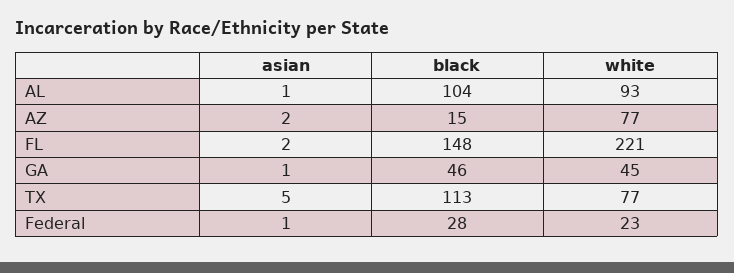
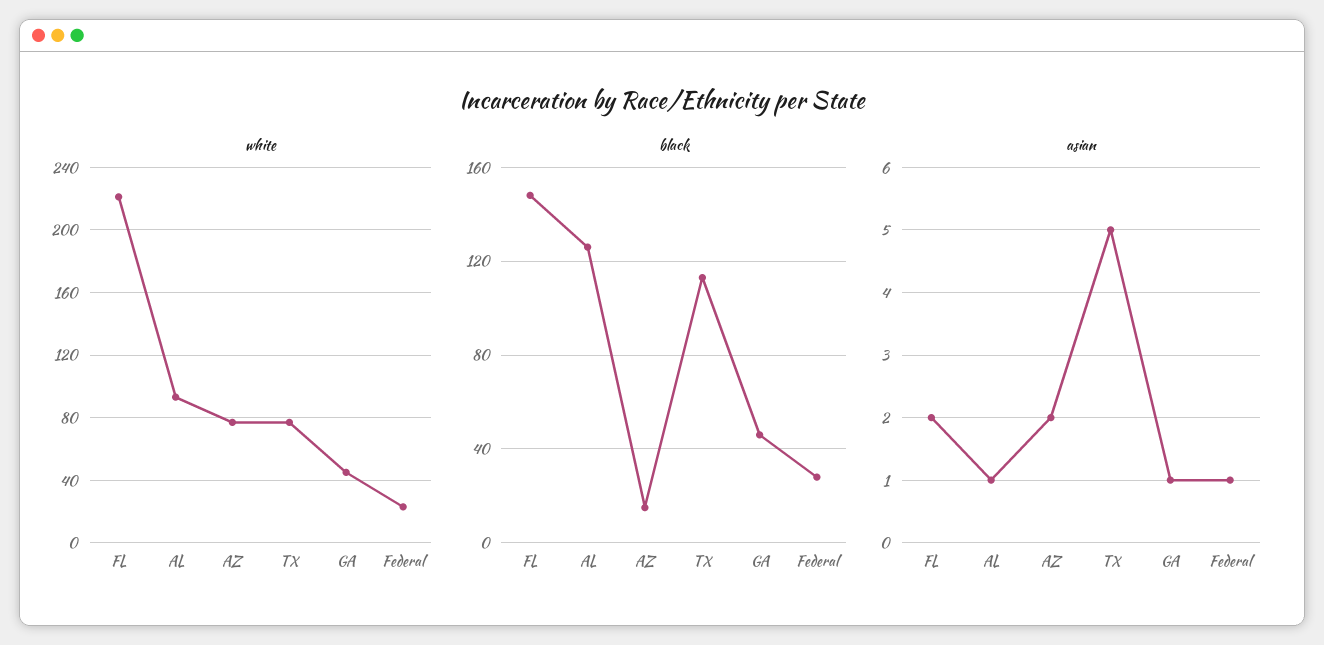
black, AL: 104 -> 125

